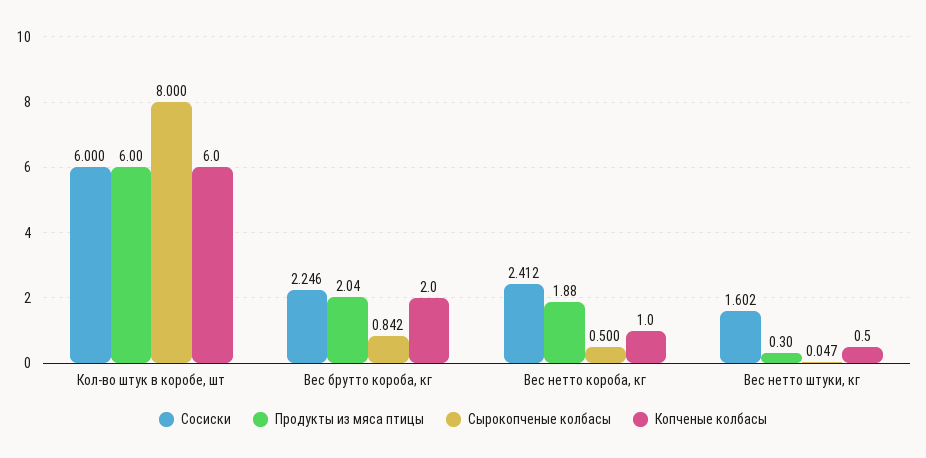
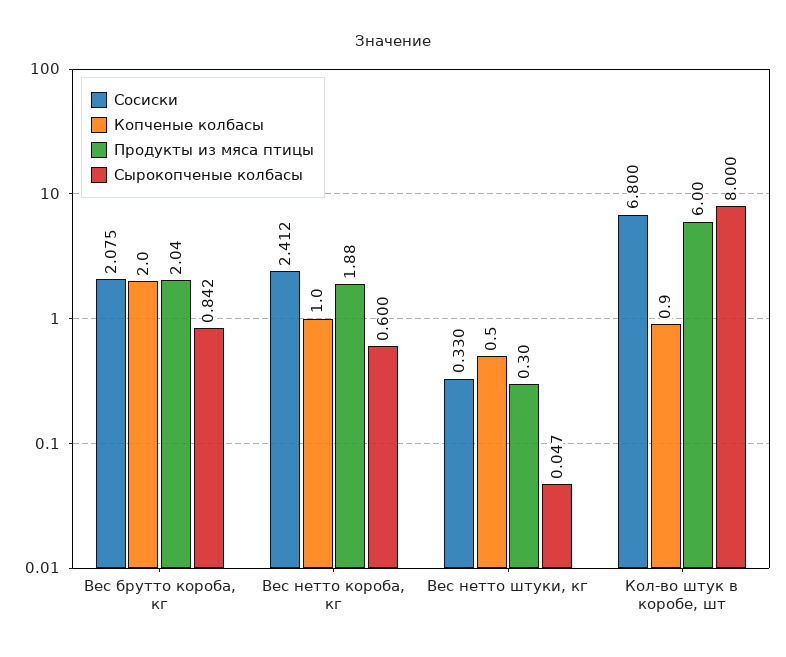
Сосиски, Кол-во штук в коробе, шт: 6 -> 6.8
Копченые колбасы, Кол-во штук в коробе, шт: 6 -> 0.9
Сосиски, Вес брутто короба, кг: 2.246 -> 2.075
Сырокопченые колбасы, Вес нетто короба, кг: 0.5 -> 0.6
Сосиски, Вес нетто штуки, кг: 1.602 -> 0.33

